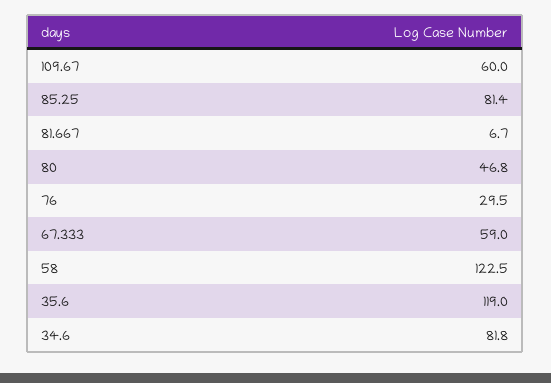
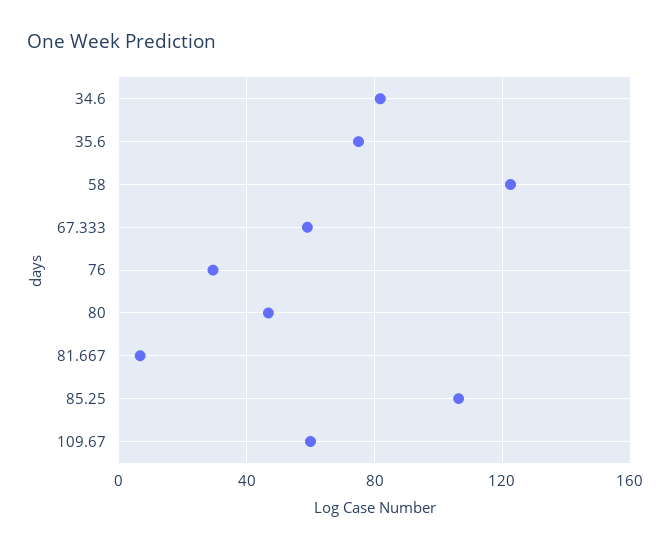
85.25: 81.4 -> 105
35.6: 119 -> 75

